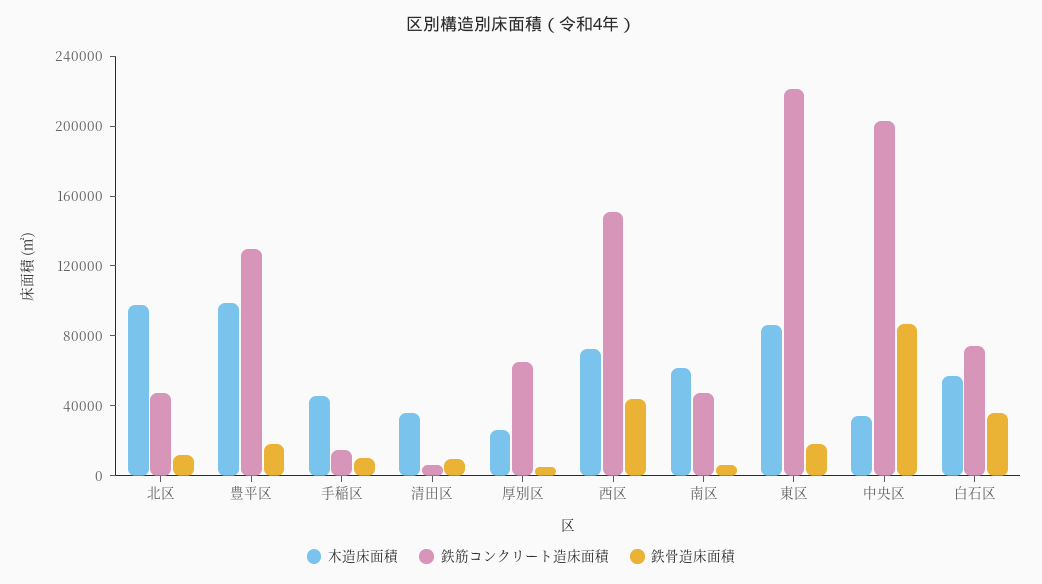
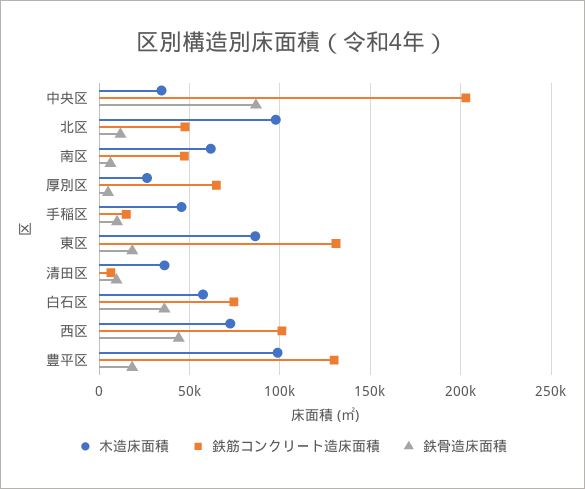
鉄筋コンクリート造床面積, 西区: 150000 -> 100000
鉄筋コンクリート造床面積, 東区: 220000 -> 130000

